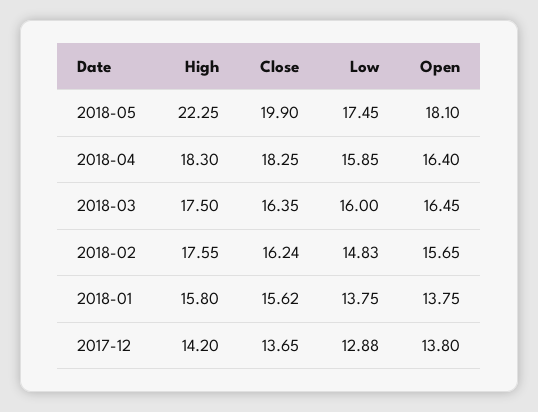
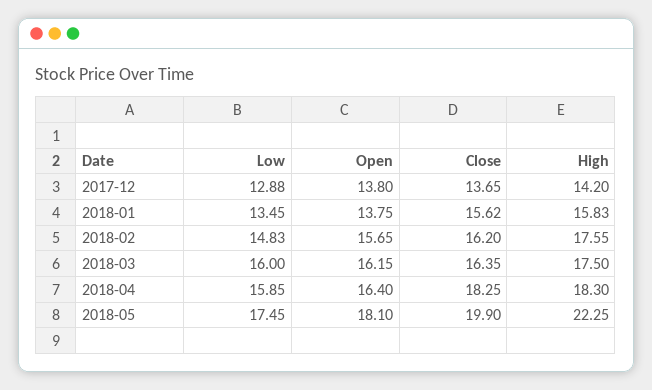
Open, 2018-03: 16.45 -> 16.15
Close, 2018-02: 16.24 -> 16.2
High, 2018-01: 15.8 -> 15.83
Low, 2018-01: 13.75 -> 13.45

